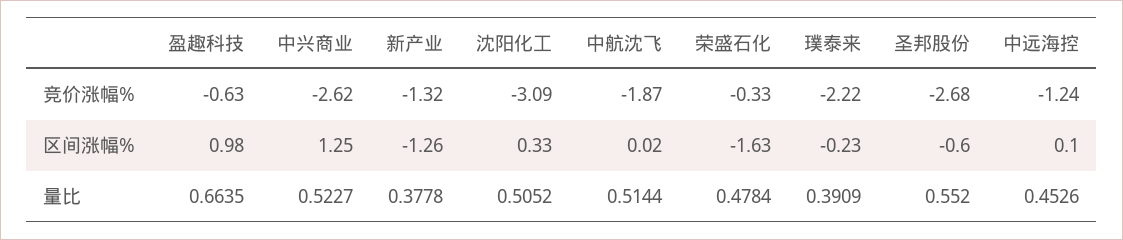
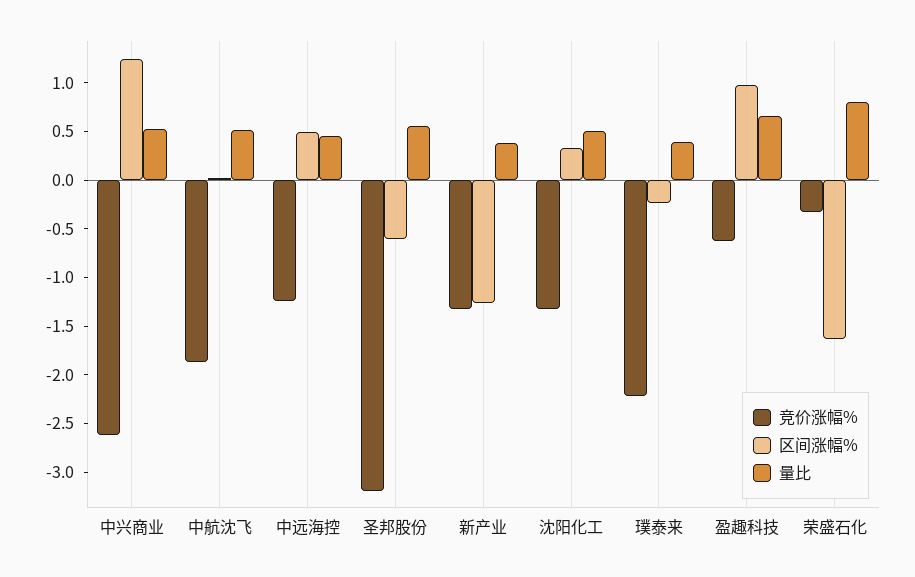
竞价涨幅%, 沈阳化工: -3.09 -> -1.3
竞价涨幅%, 圣邦股份: -2.68 -> -3.2
区间涨幅%, 中远海控: 0.1 -> 0.5
量比, 荣盛石化: 0.4784 -> 0.8

